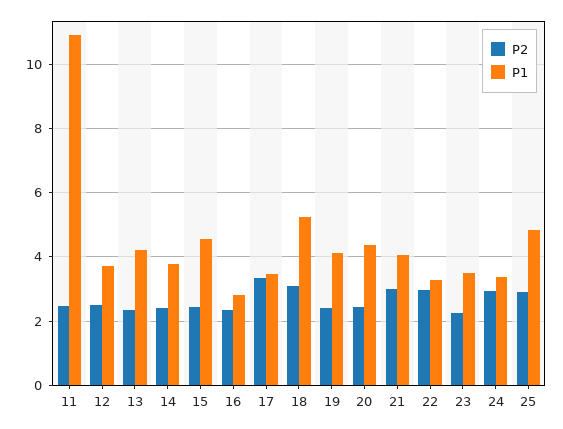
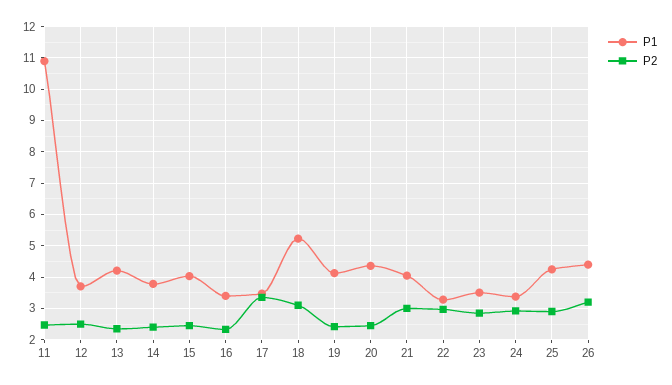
P1, 15: 4.6 -> 4
P1, 16: 2.8 -> 3.4
P2, 23: 2.2 -> 2.8
P1, 25: 4.8 -> 4.2
P1, 26: none -> 4.4
P2, 26: none -> 3.2

